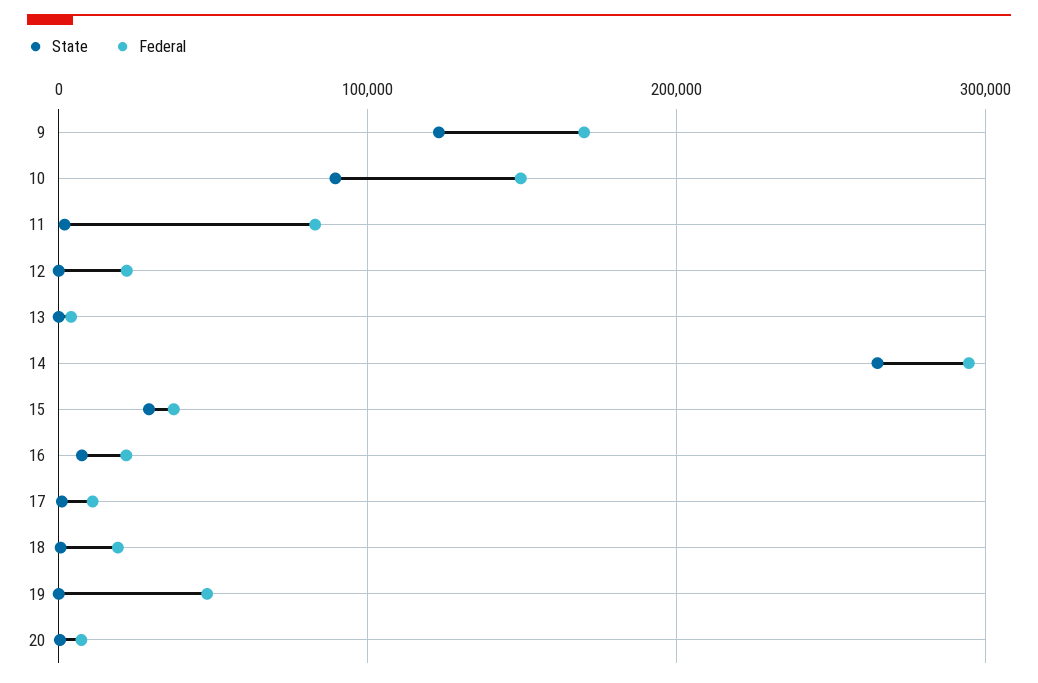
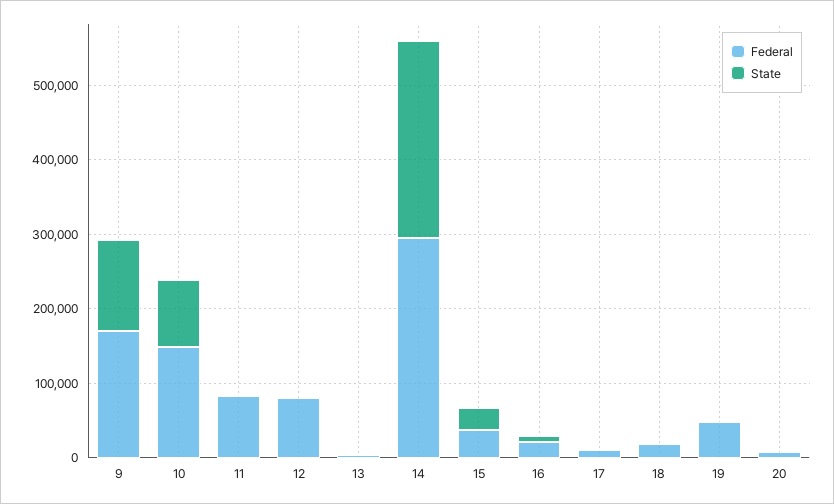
Federal, 12: 20000 -> 80000

